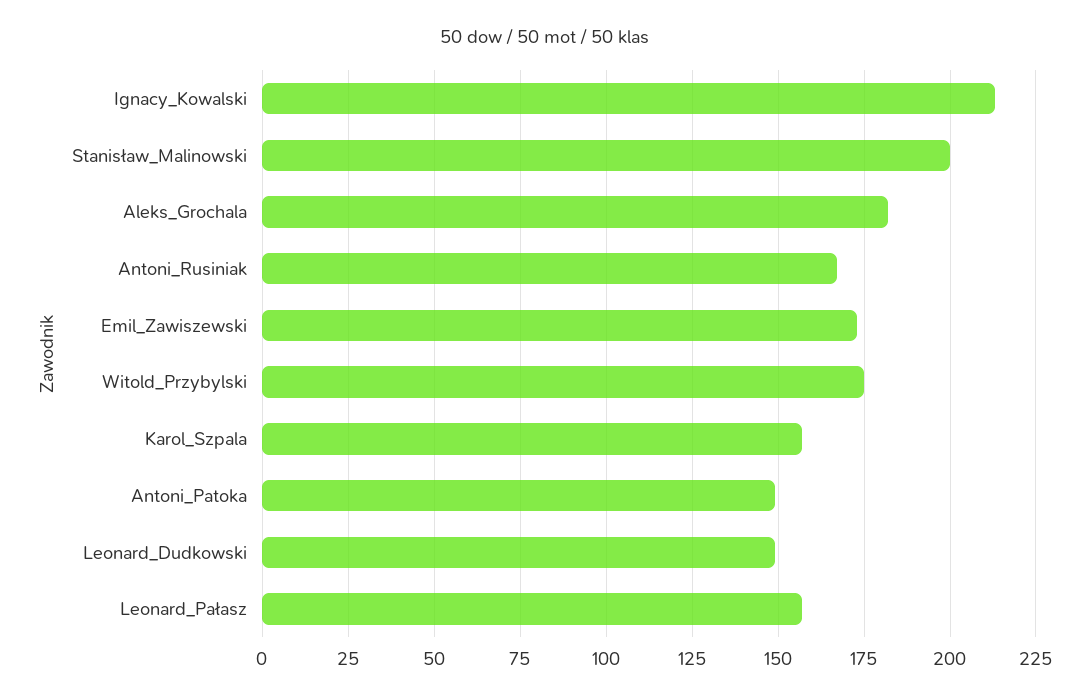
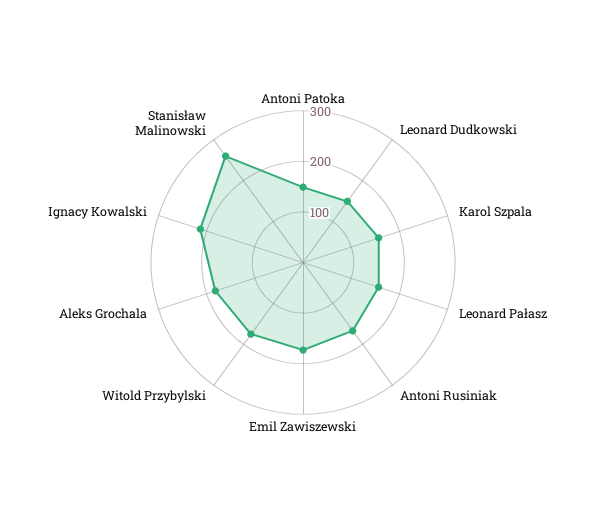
Stanisław_Malinowski: 200 -> 260

